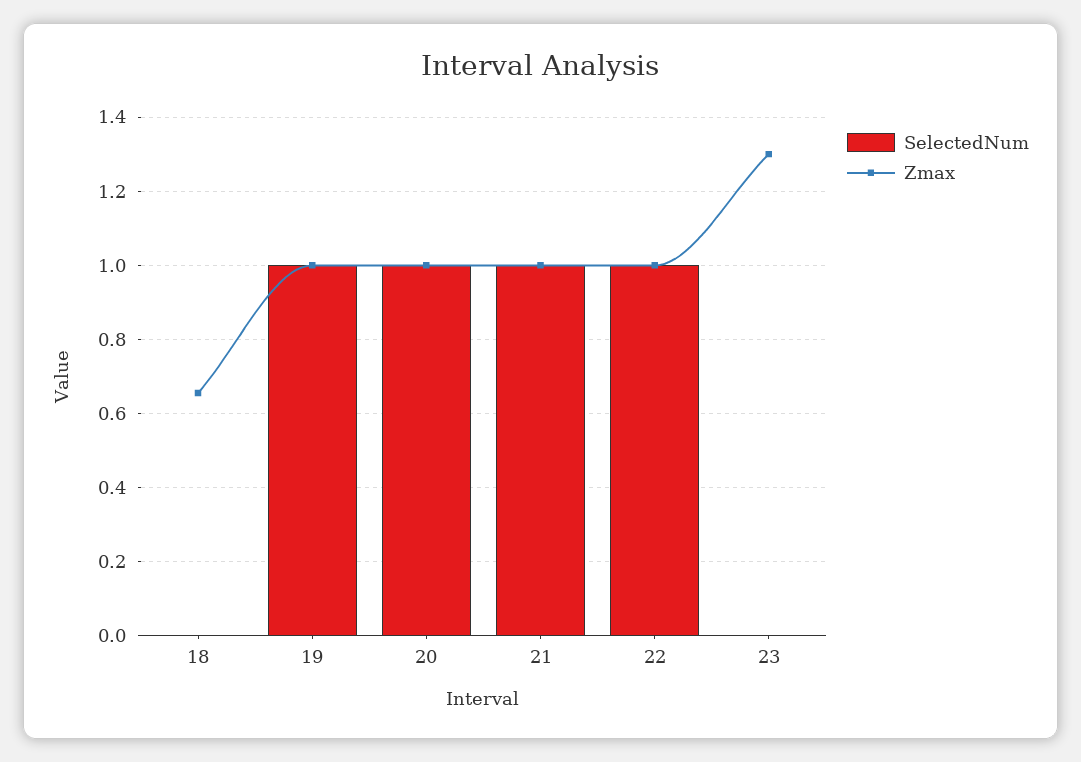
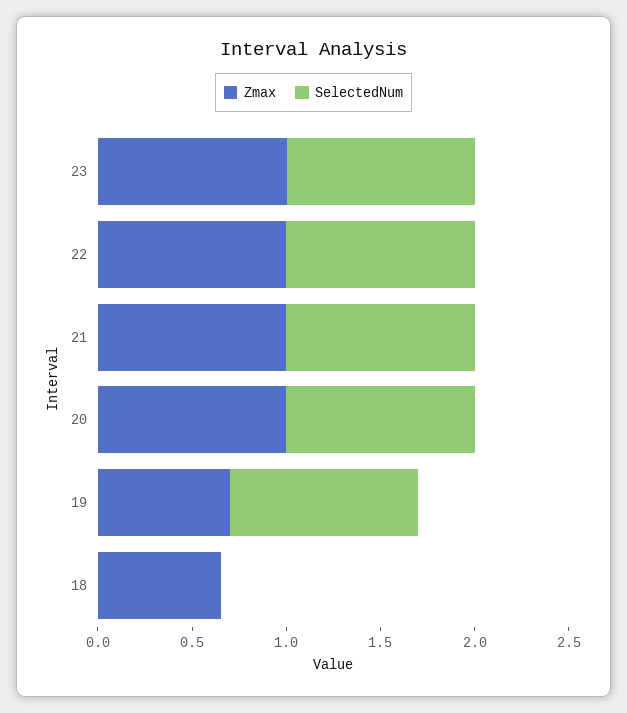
Zmax, 19: 1 -> 0.7
SelectedNum, 23: 0 -> 1
Zmax, 23: 1.3 -> 1

